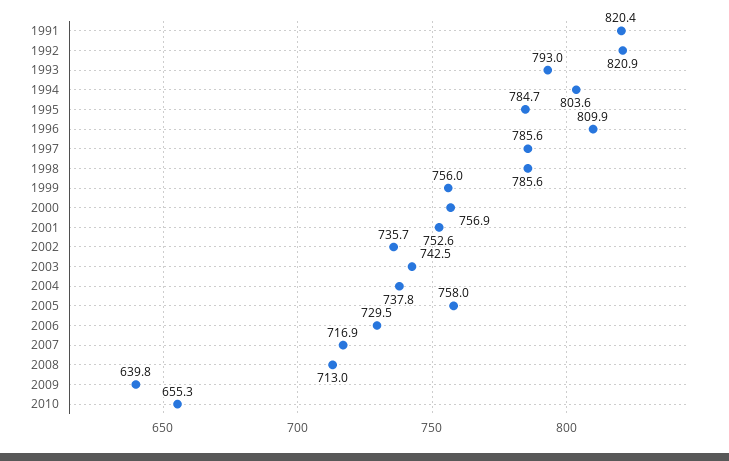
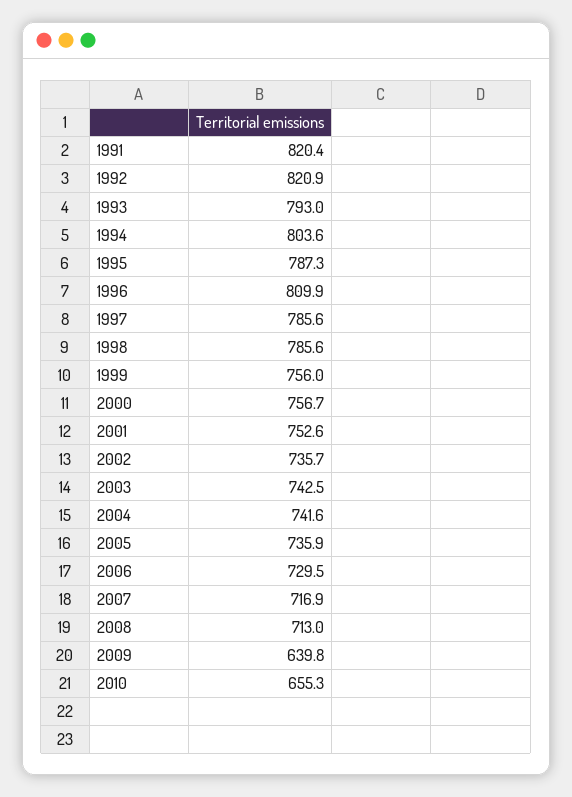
1995: 784.7 -> 787.3
2000: 756.9 -> 756.7
2004: 737.8 -> 741.6
2005: 758 -> 735.9

